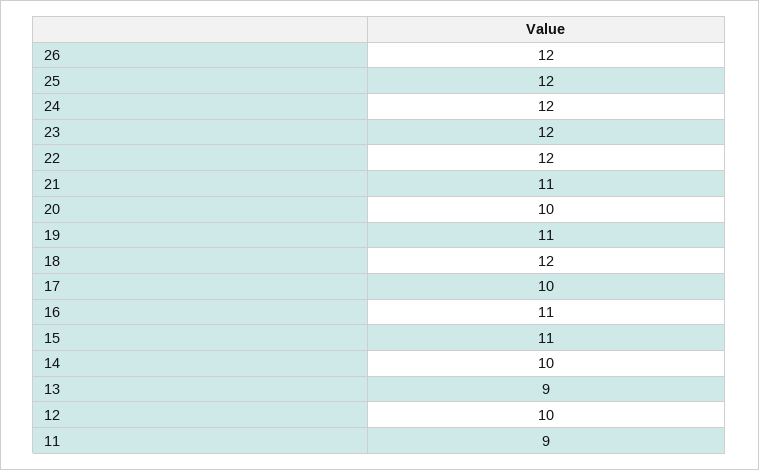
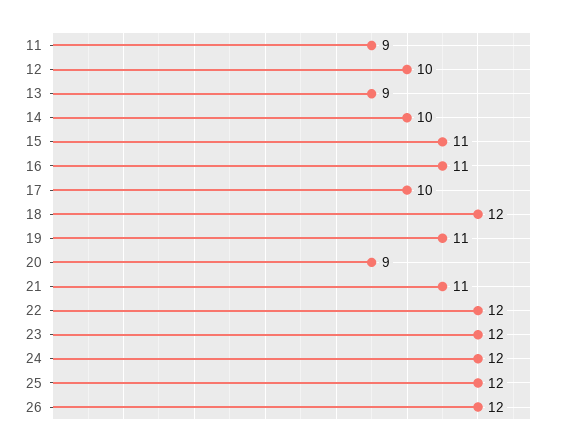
20: 10 -> 9

